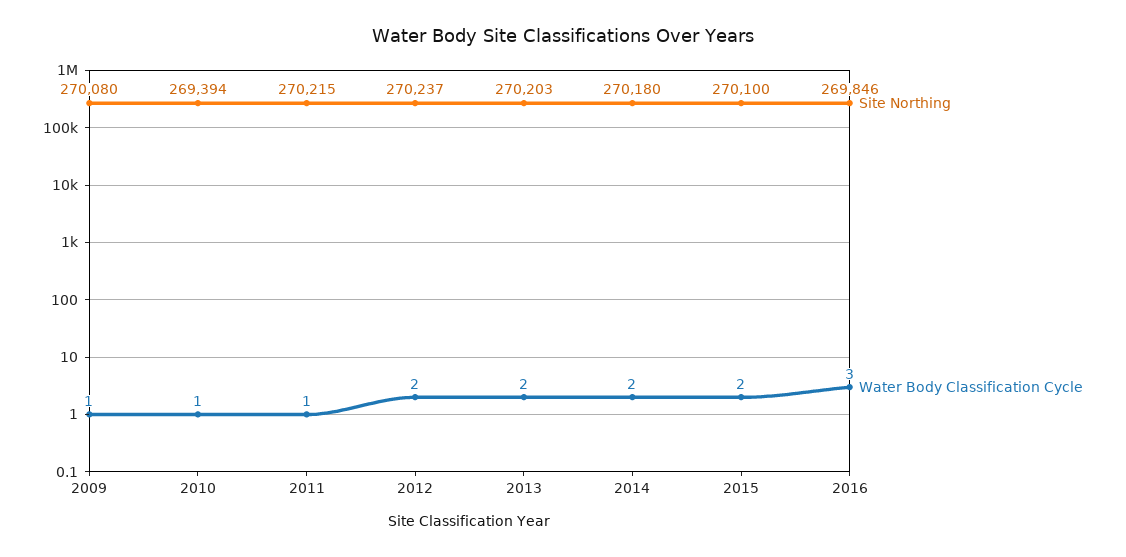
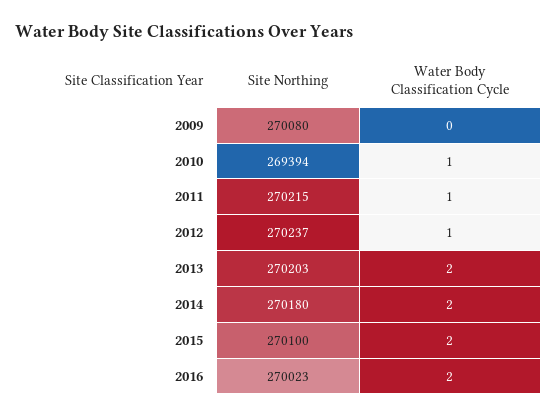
Water Body Classification Cycle, 2009: 1 -> 0
Water Body Classification Cycle, 2012: 2 -> 1
Site Northing, 2016: 269846 -> 270023
Water Body Classification Cycle, 2016: 3 -> 2

